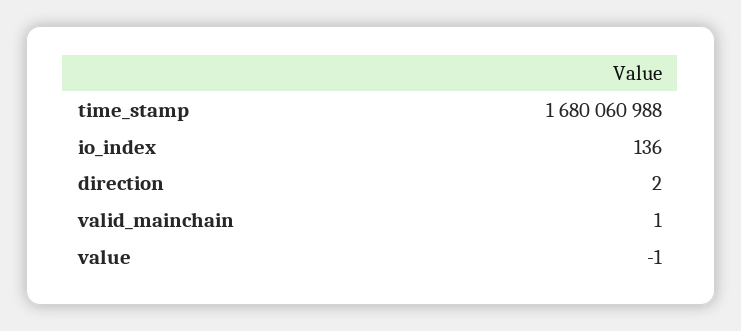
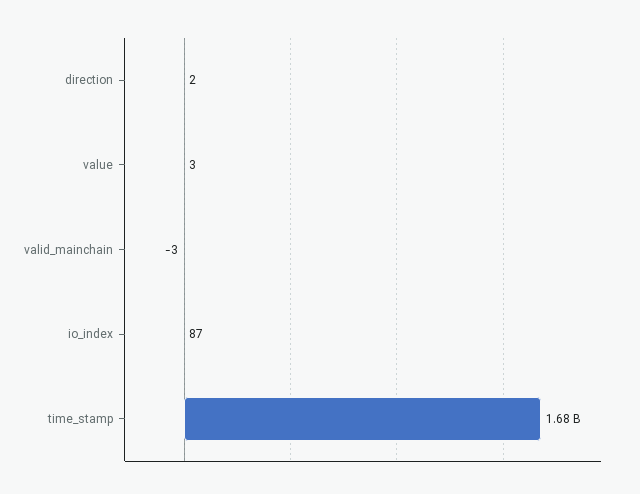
io_index: 136 -> 87
valid_mainchain: 1 -> -3
value: -1 -> 3

